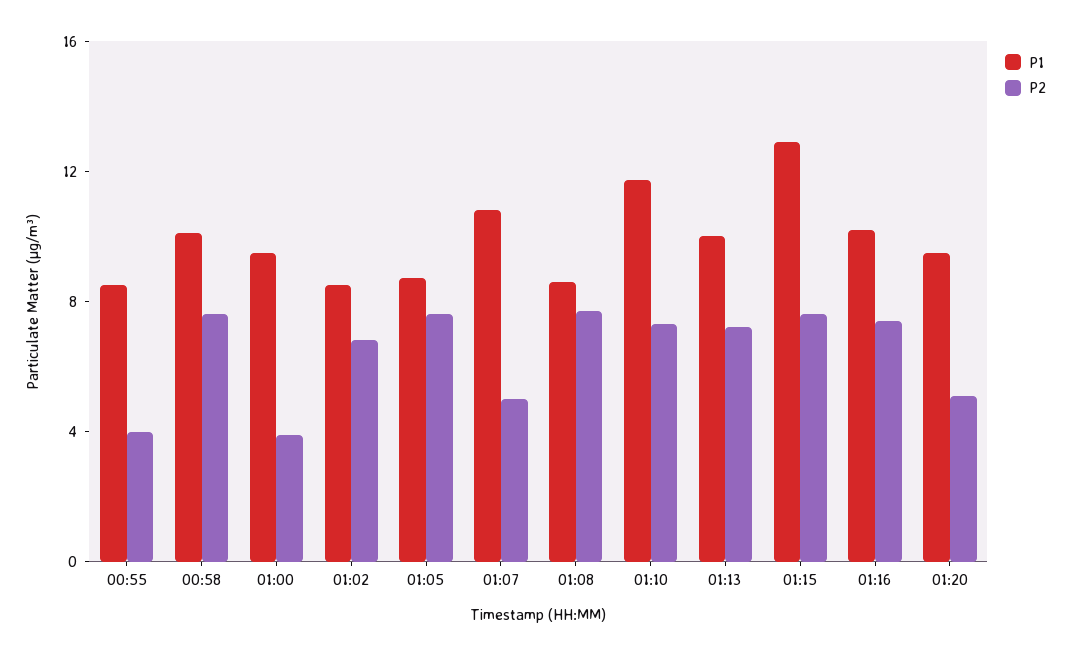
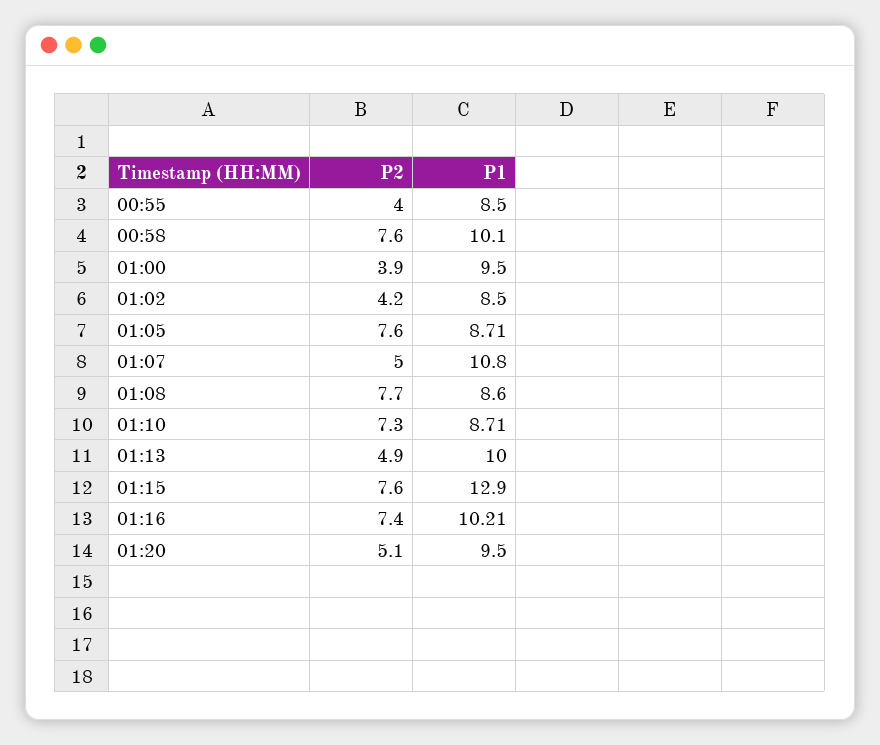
P2, 01:02: 7 -> 4.2
P1, 01:10: 12 -> 8.71
P2, 01:13: 7 -> 4.9

